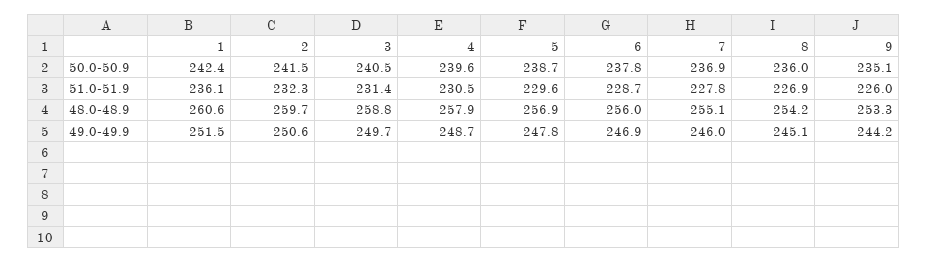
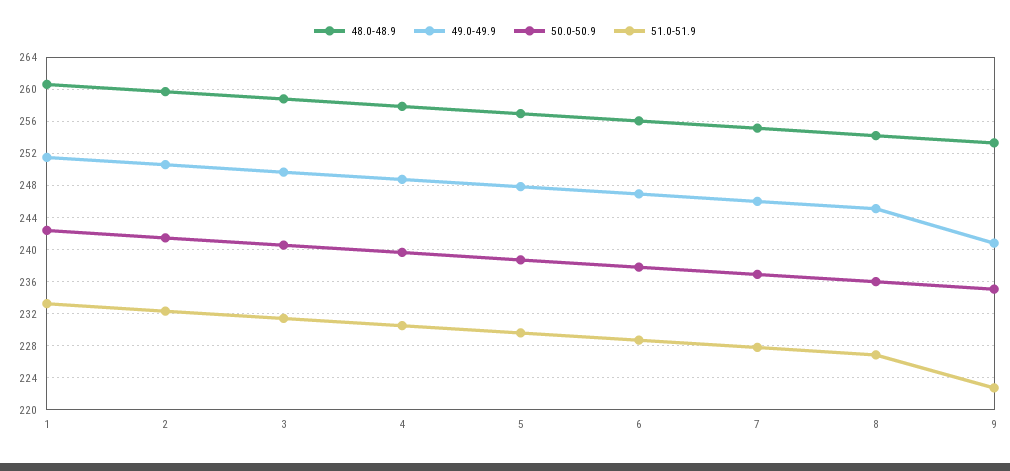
51.0-51.9, 1: 236.1 -> 233
51.0-51.9, 9: 226 -> 223
49.0-49.9, 9: 244.2 -> 241

